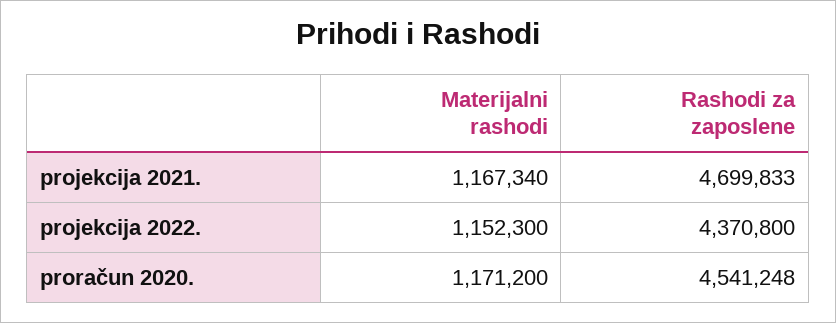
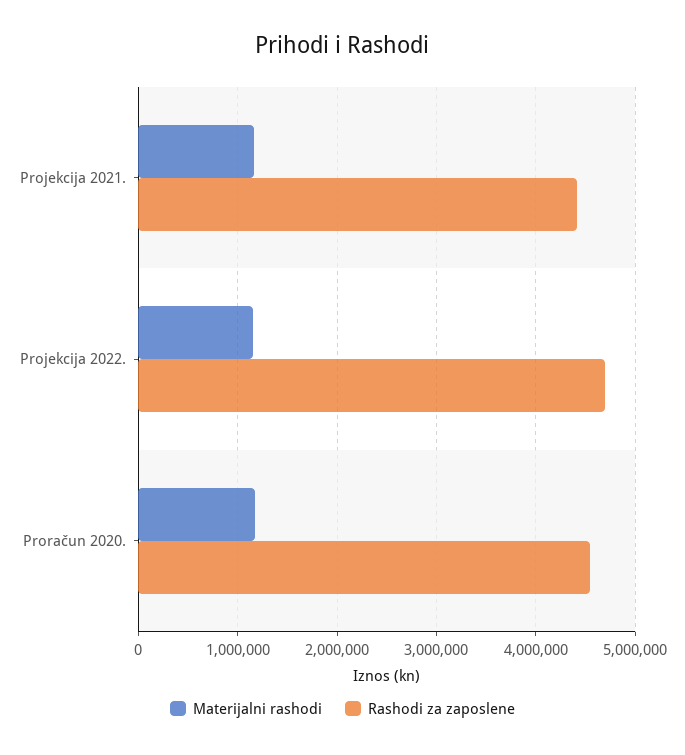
Rashodi za zaposlene, projekcija 2021.: 4699833 -> 4400000
Rashodi za zaposlene, projekcija 2022.: 4370800 -> 4700000

